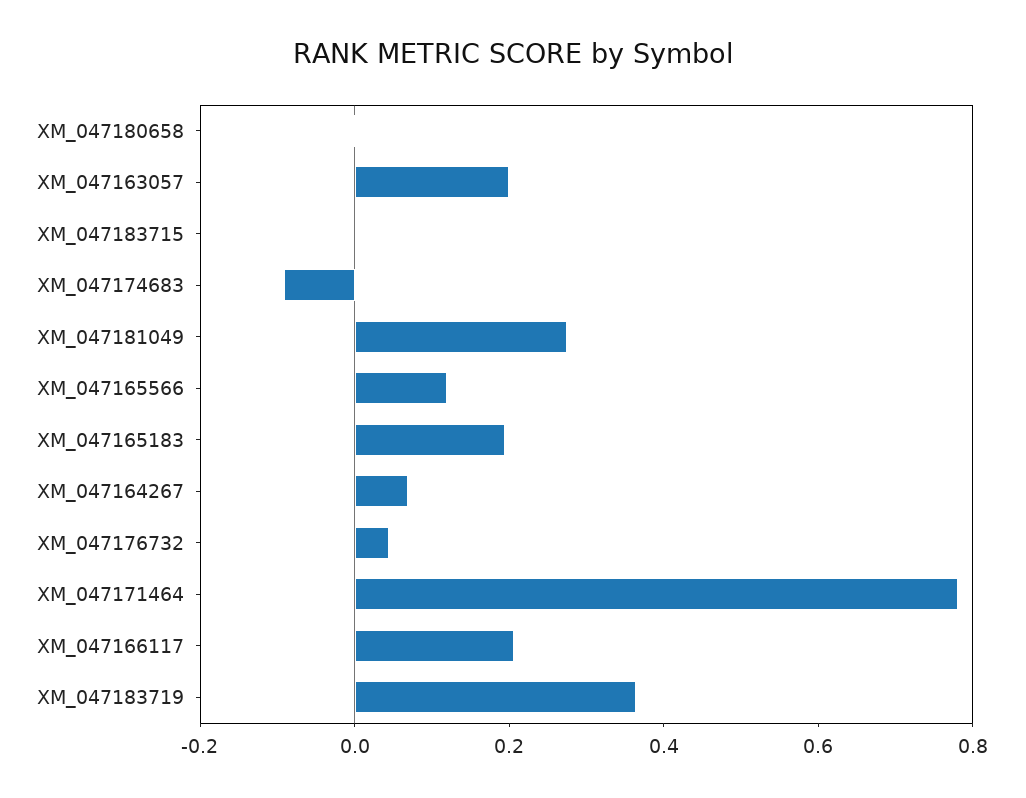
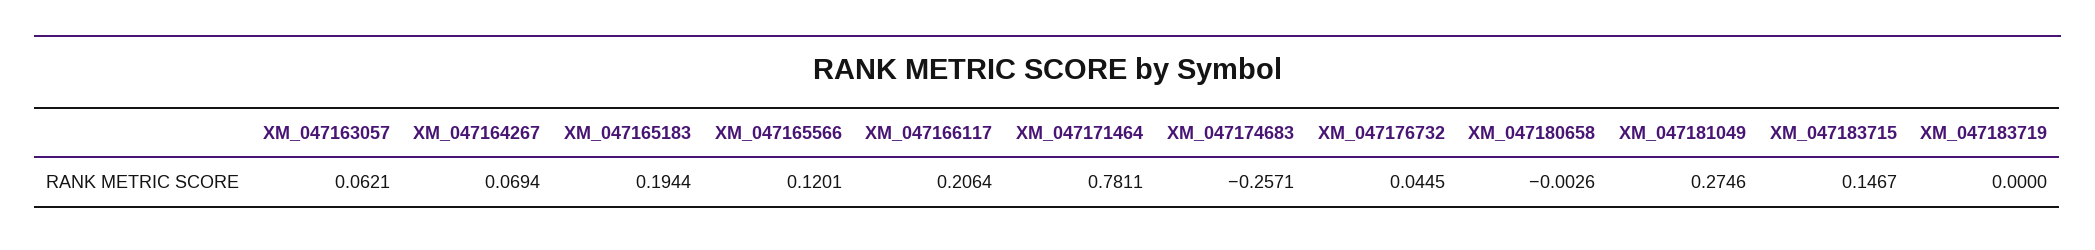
XM_047163057: 0.2 -> 0.0621
XM_047183715: 0 -> 0.1467
XM_047174683: -0.1 -> -0.2571
XM_047183719: 0.35 -> 0

